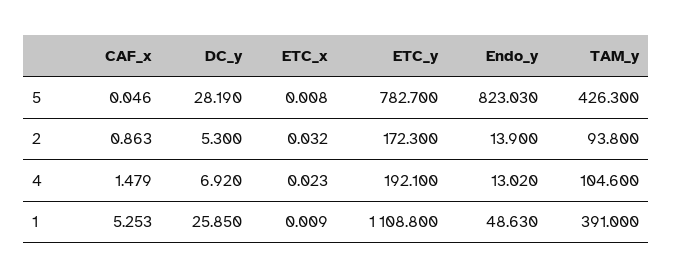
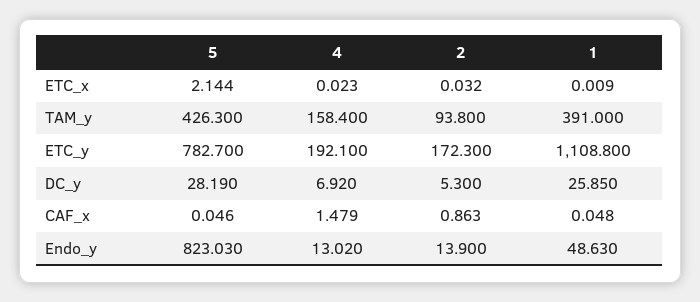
ETC_x, 5: 0.008 -> 2.144
TAM_y, 4: 104.6 -> 158.4
CAF_x, 1: 5.253 -> 0.048

